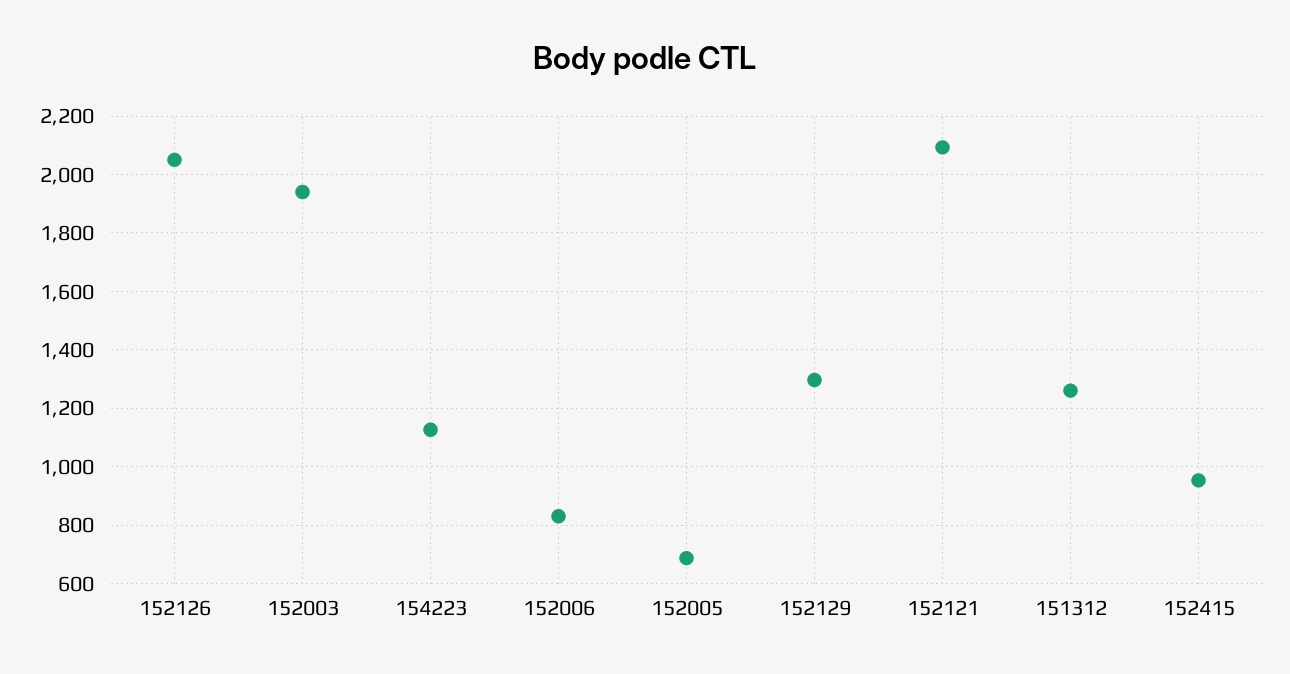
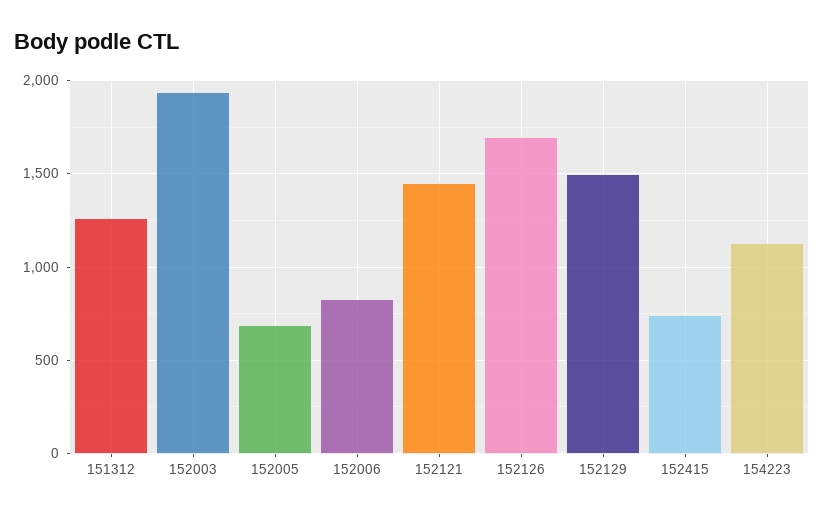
152126: 2050 -> 1700
152129: 1300 -> 1500
152121: 2100 -> 1450
152415: 950 -> 750

